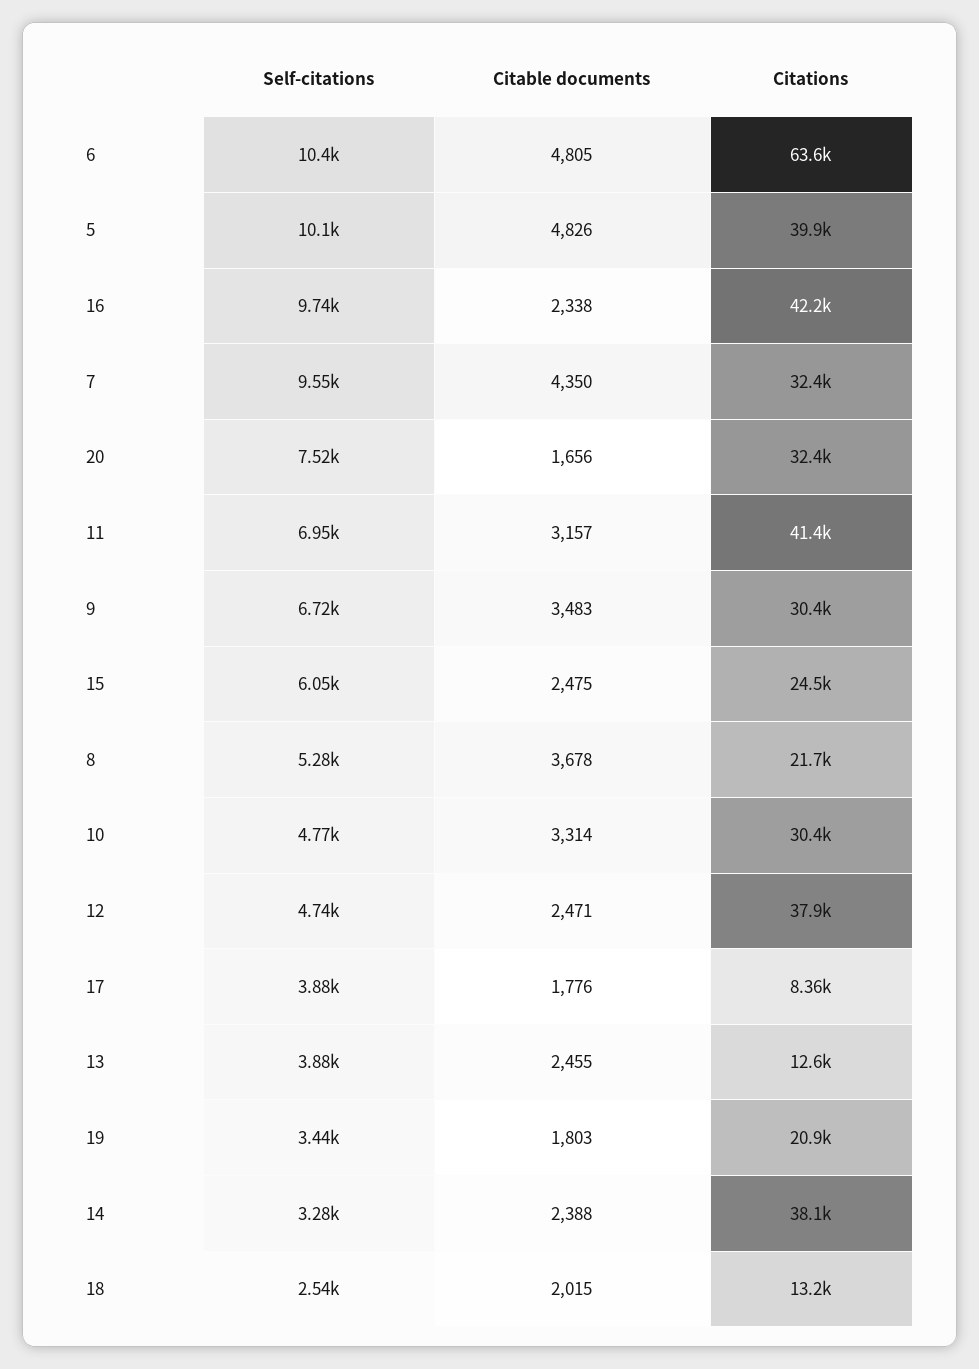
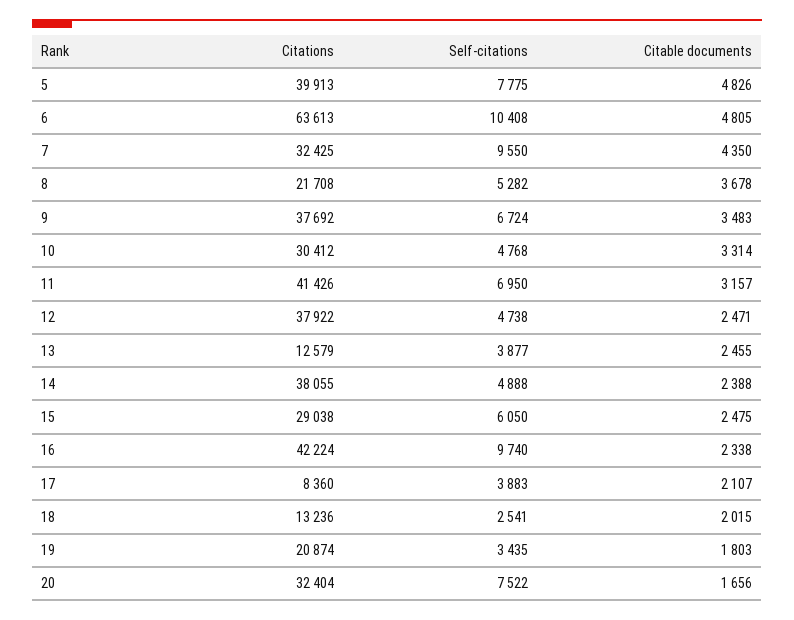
Self-citations, 5: 10100 -> 7775
Citations, 9: 30400 -> 37692
Citations, 15: 24500 -> 29038
Citable documents, 17: 1776 -> 2107
Self-citations, 14: 3280 -> 4888

